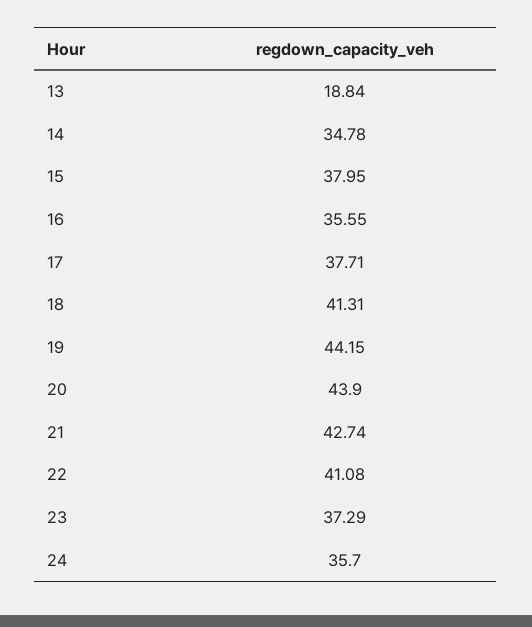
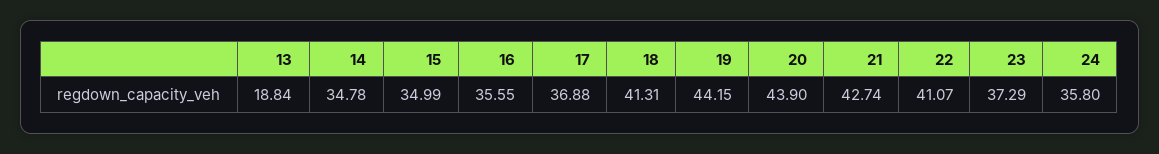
15: 37.95 -> 34.99
17: 37.71 -> 36.88
22: 41.08 -> 41.07
24: 35.7 -> 35.8

